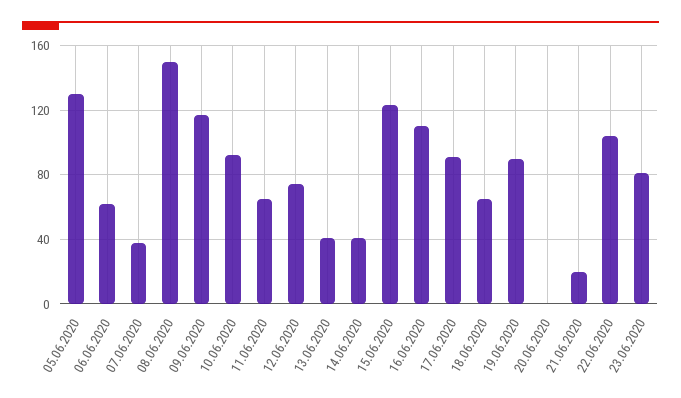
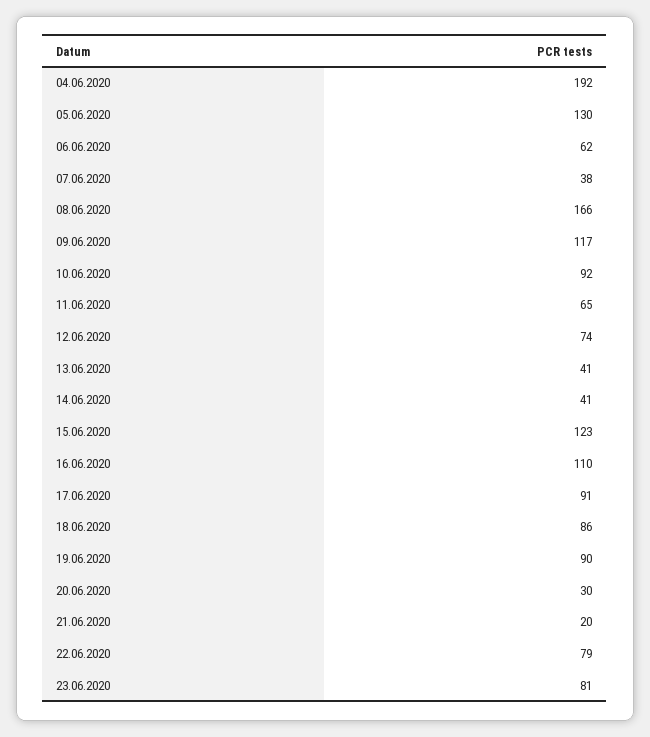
08.06.2020: 150 -> 166
18.06.2020: 65 -> 86
20.06.2020: 0 -> 30
22.06.2020: 105 -> 79
04.06.2020: none -> 192

